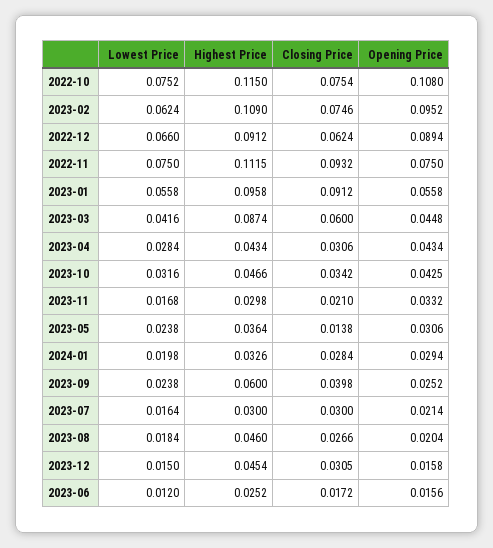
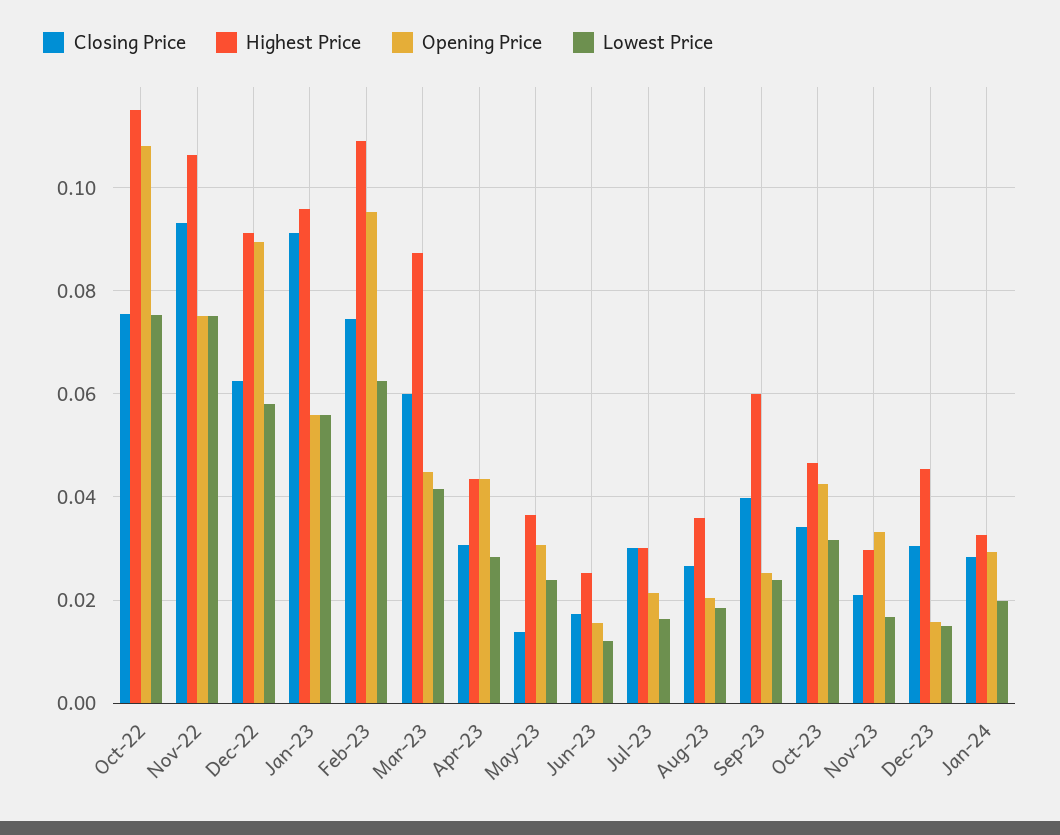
Lowest Price, 2022-12: 0.066 -> 0.058
Highest Price, 2022-11: 0.1115 -> 0.106
Highest Price, 2023-08: 0.046 -> 0.036

